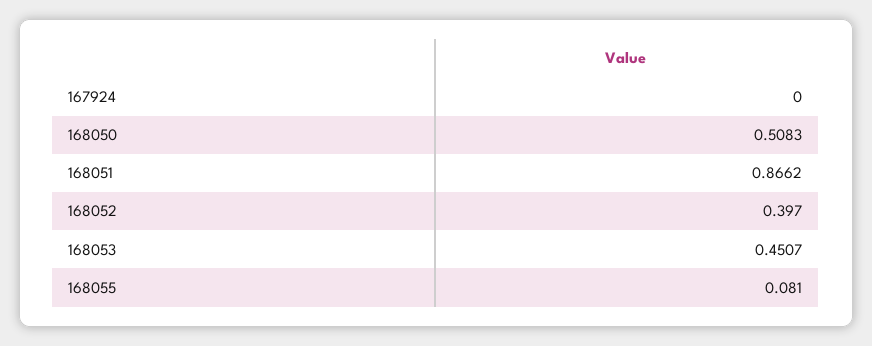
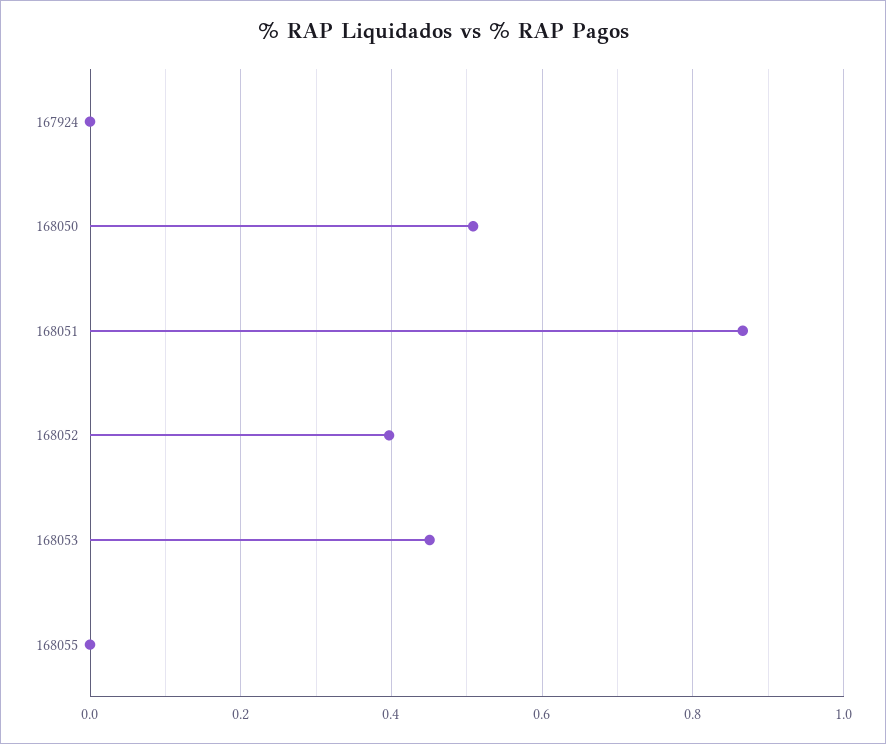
168055: 0.081 -> 0

